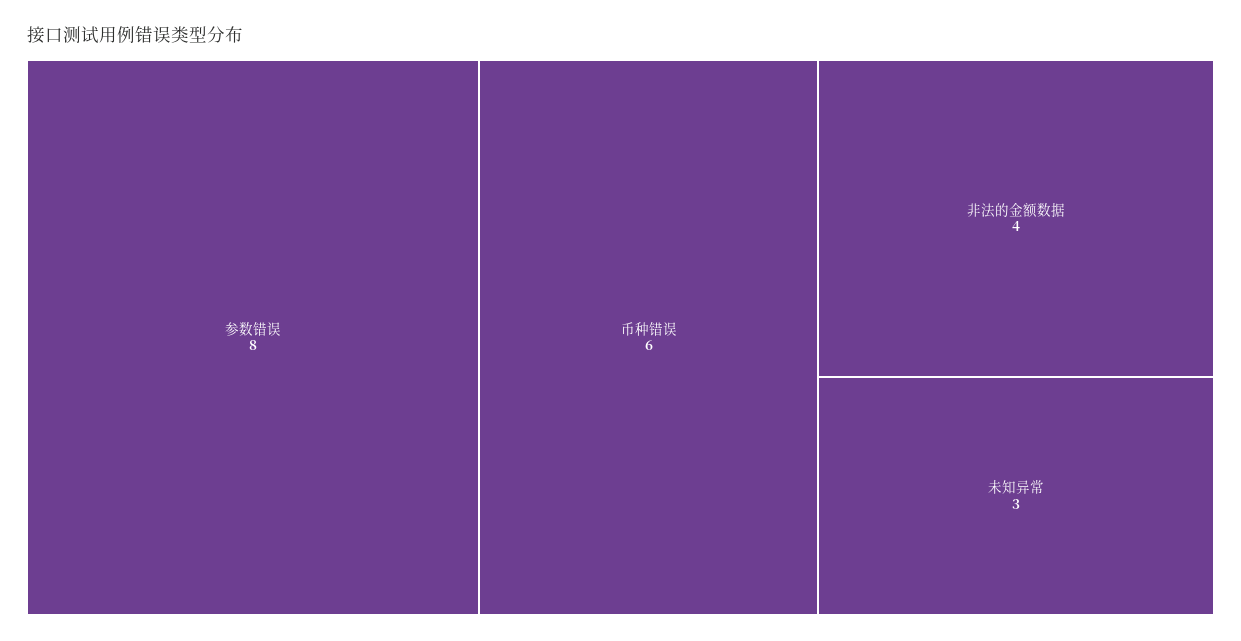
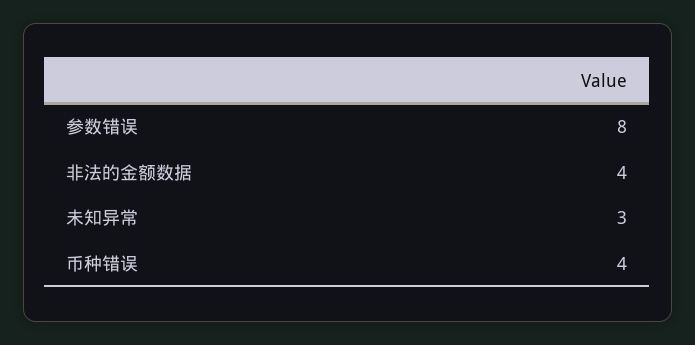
币种错误: 6 -> 4

